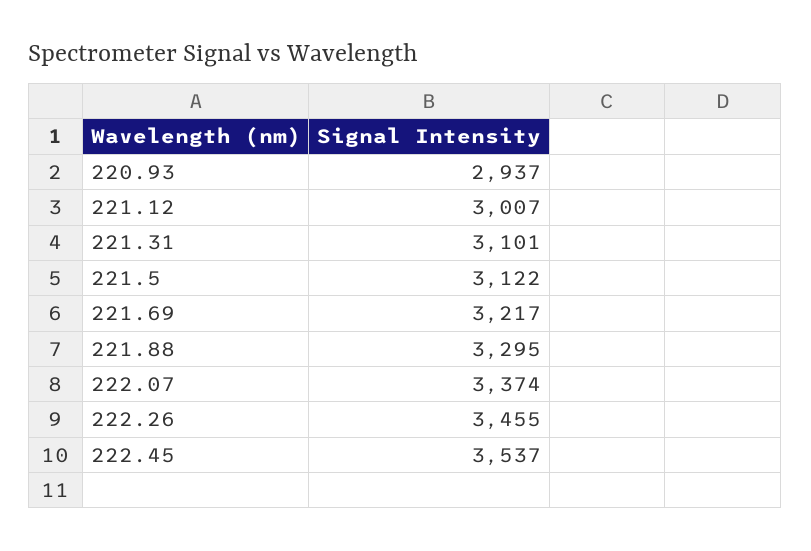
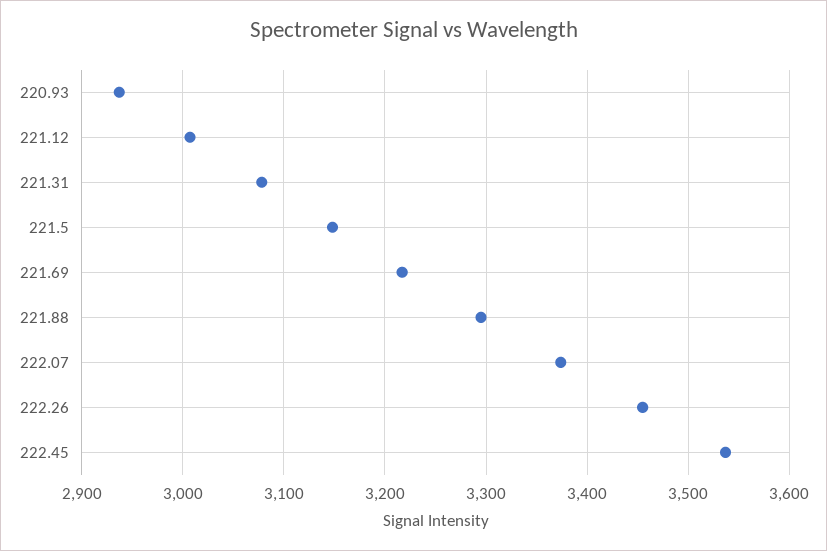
221.31: 3101 -> 3080
221.5: 3122 -> 3150

